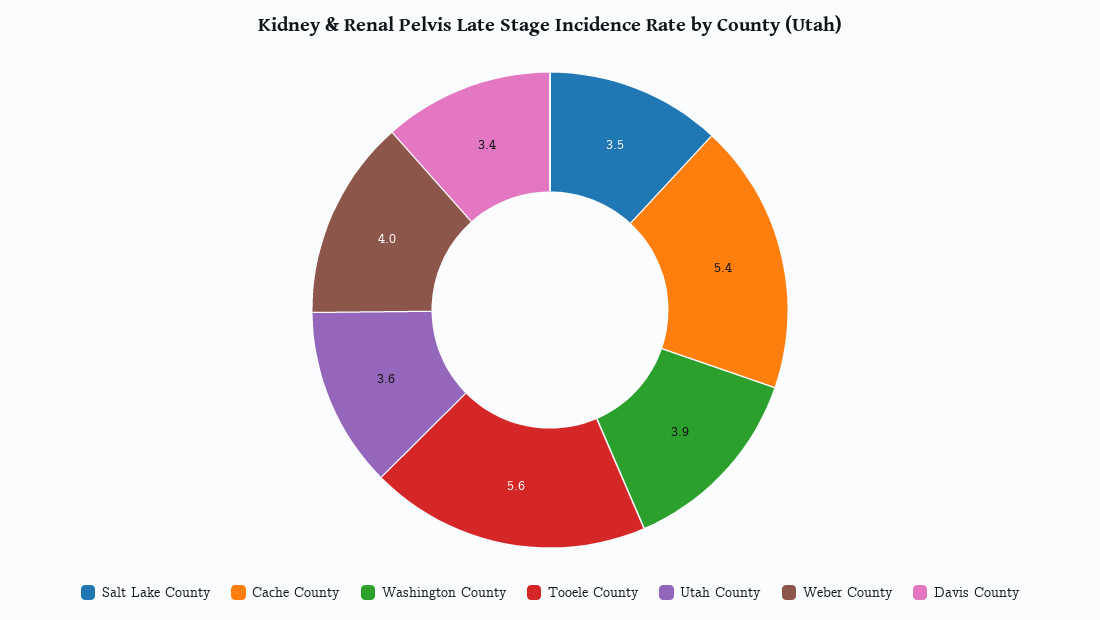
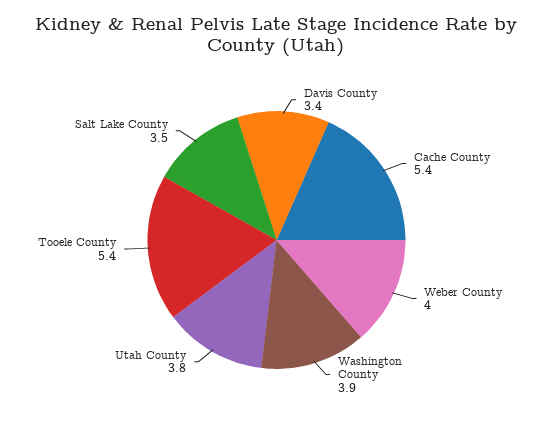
Tooele County: 5.6 -> 5.4
Utah County: 3.6 -> 3.8

